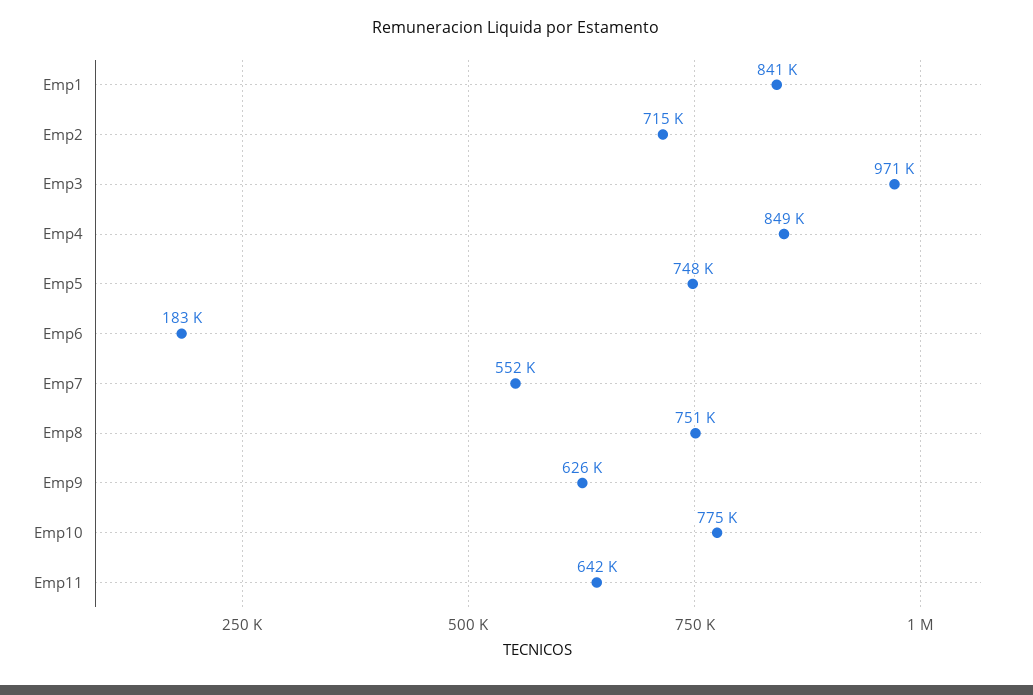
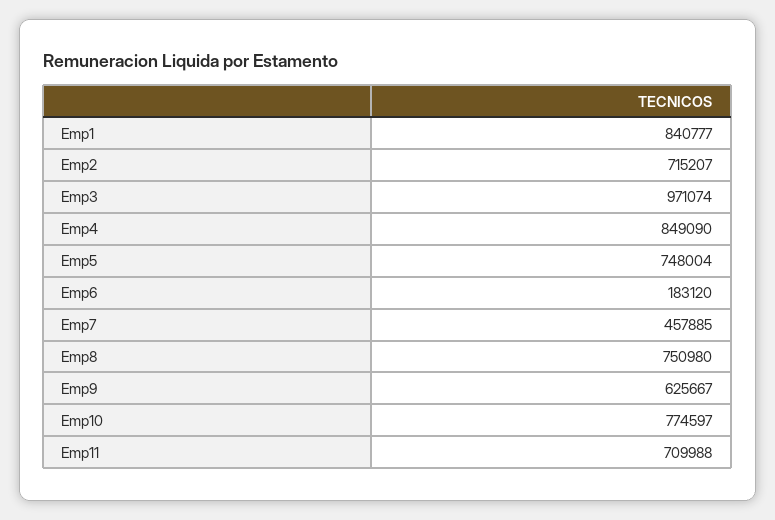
Emp7: 552000 -> 457885
Emp11: 642000 -> 709988

